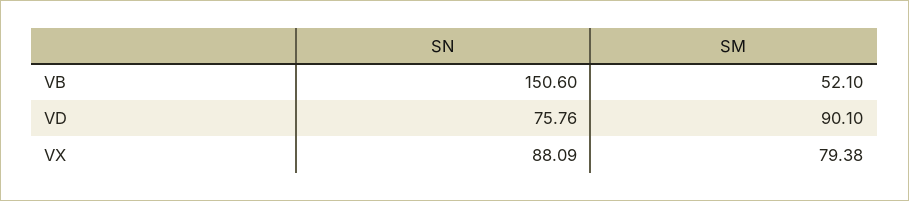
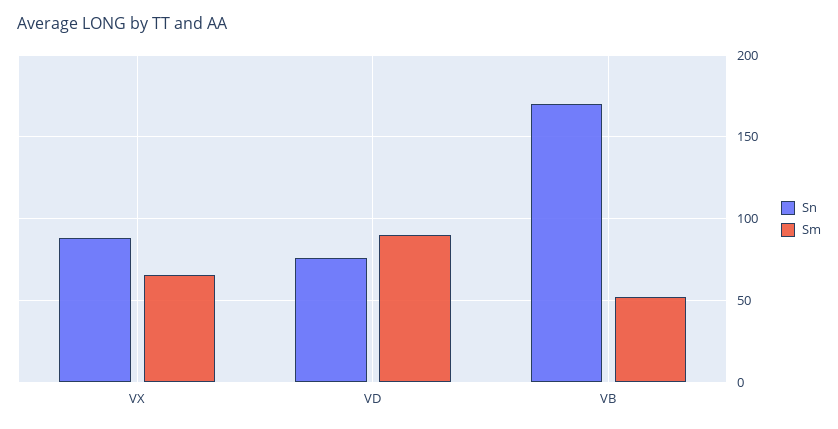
SN, VB: 150.6 -> 170
SM, VX: 79.38 -> 65

